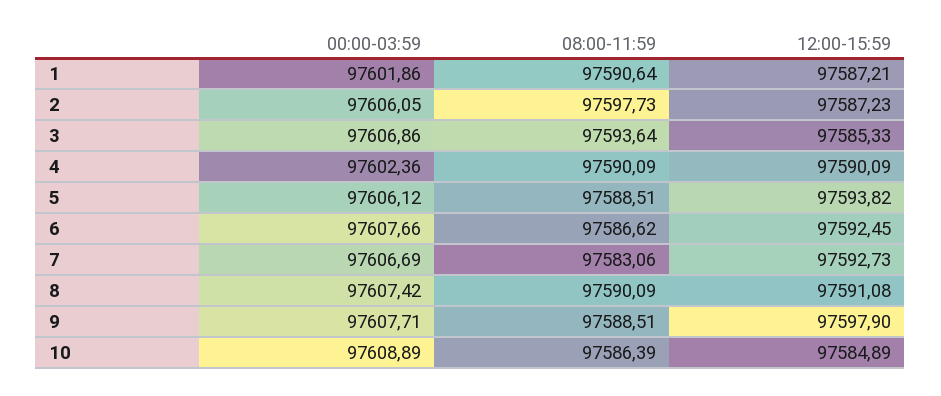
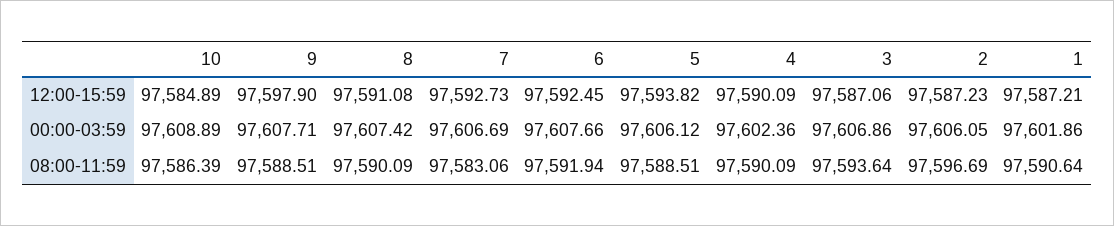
08:00-11:59, 2: 97597.73 -> 97596.69
12:00-15:59, 3: 97585.33 -> 97587.06
08:00-11:59, 6: 97586.62 -> 97591.94

